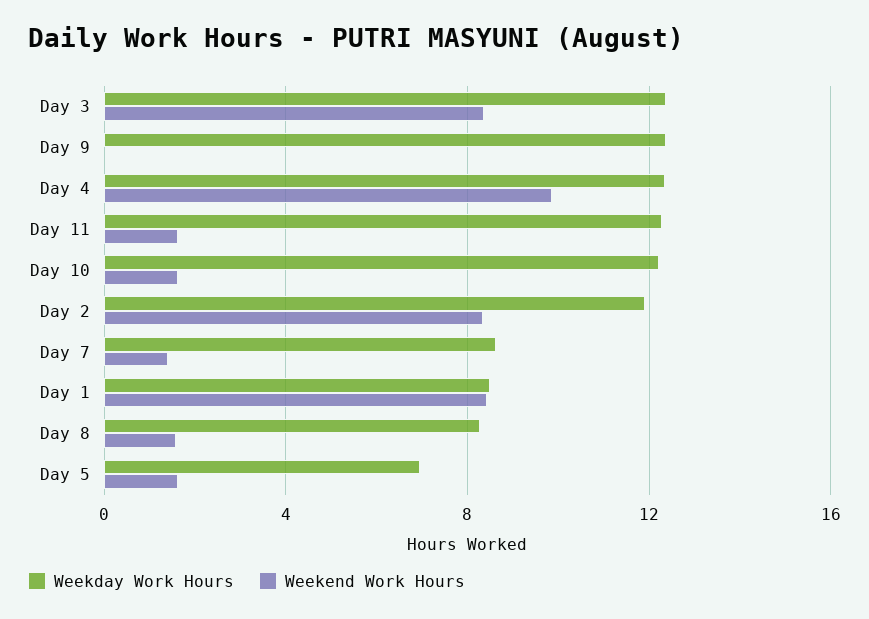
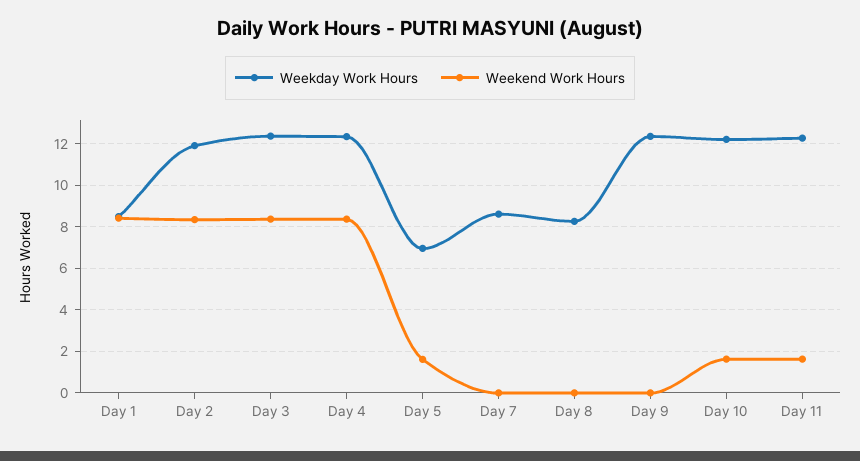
Weekend Work Hours, Day 4: 10 -> 8.5
Weekend Work Hours, Day 7: 1.5 -> 0
Weekend Work Hours, Day 8: 1.5 -> 0

